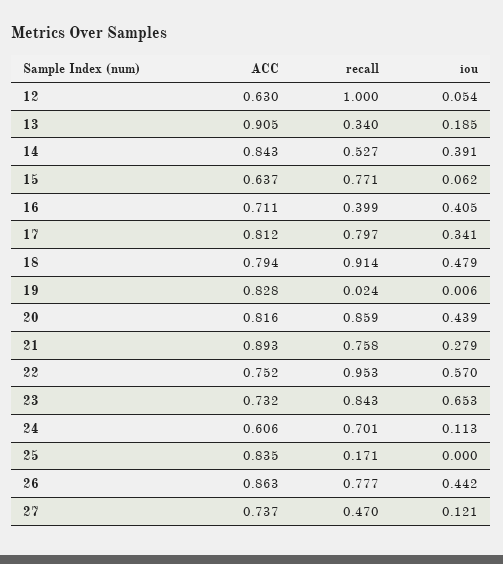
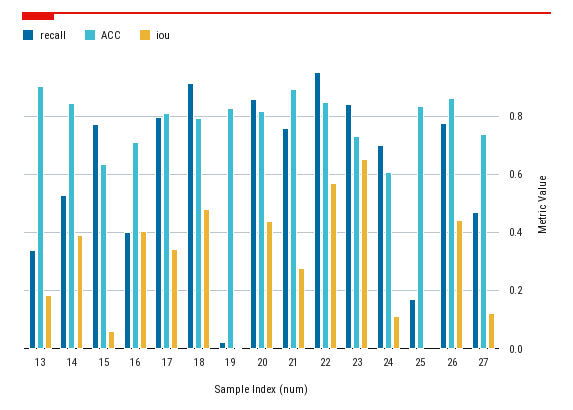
ACC, 12: 0.63 -> none
recall, 12: 1 -> none
iou, 12: 0.054 -> none
ACC, 22: 0.752 -> 0.85

